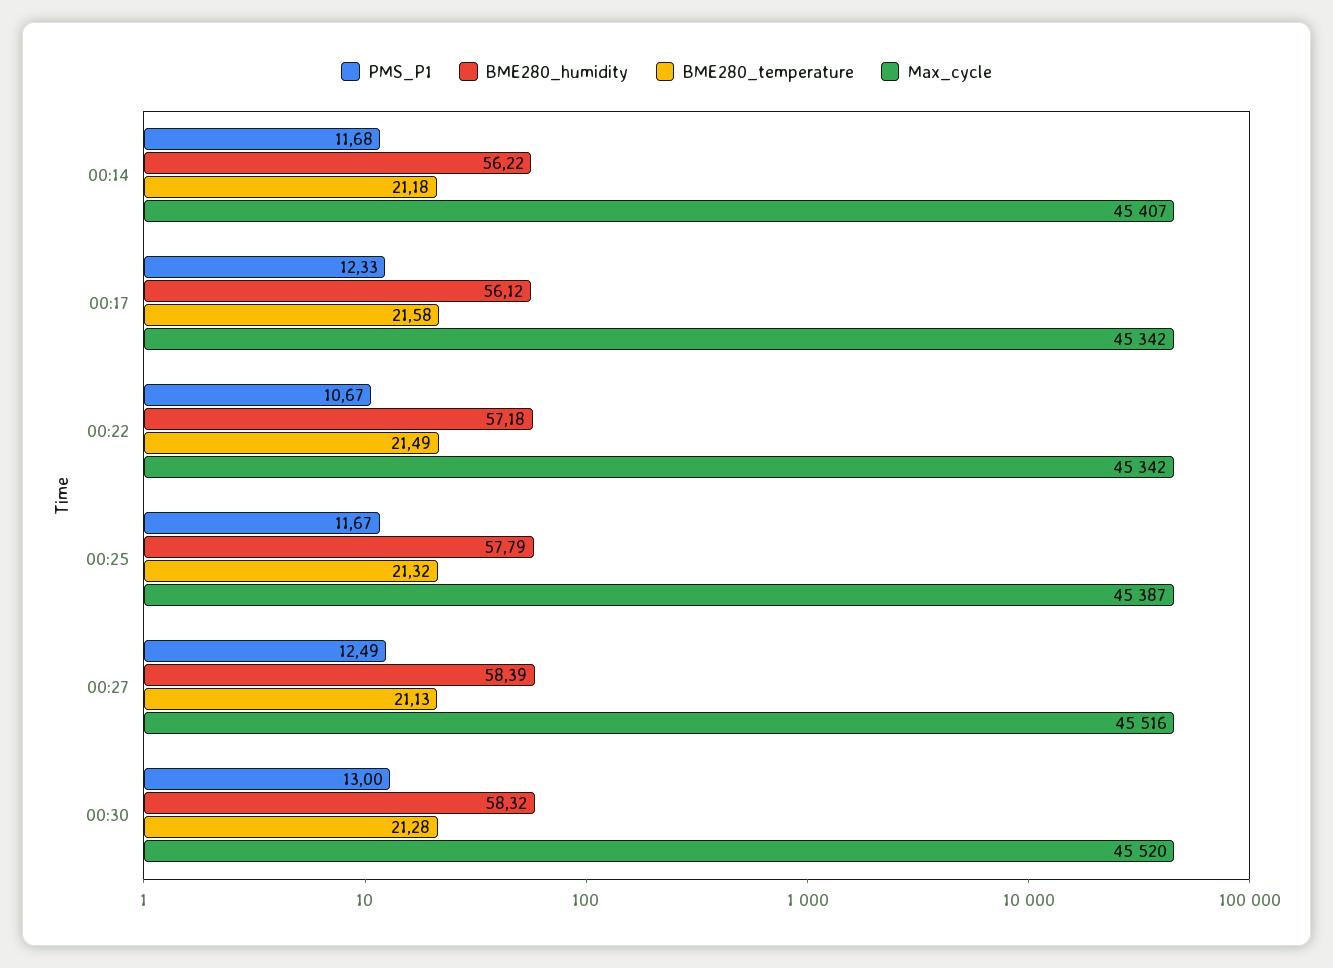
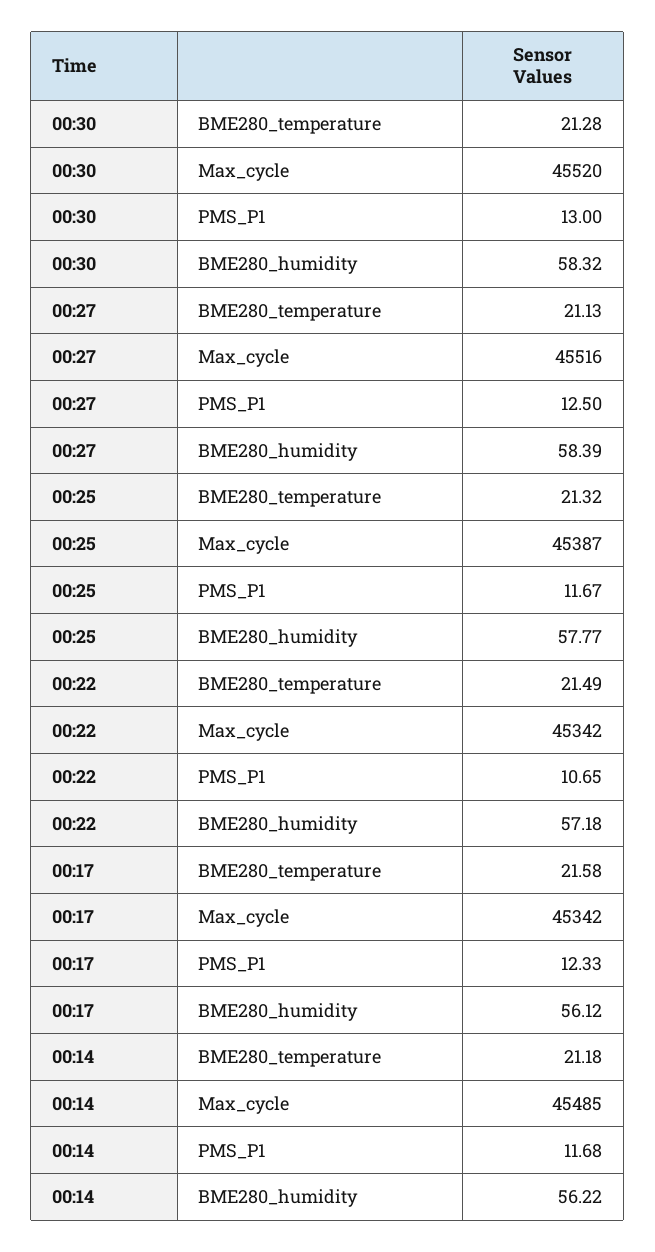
Max_cycle, 00:14: 45407 -> 45485
PMS_P1, 00:22: 10.67 -> 10.65
BME280_humidity, 00:25: 57.79 -> 57.77
PMS_P1, 00:27: 12.49 -> 12.5

